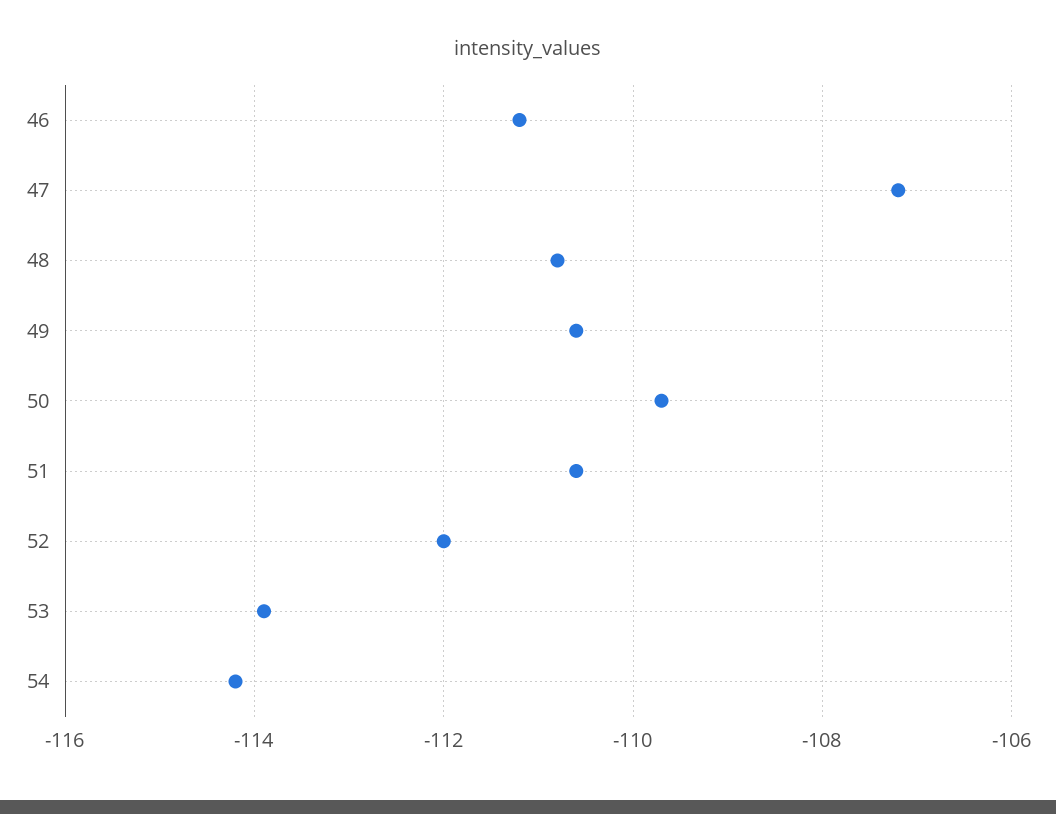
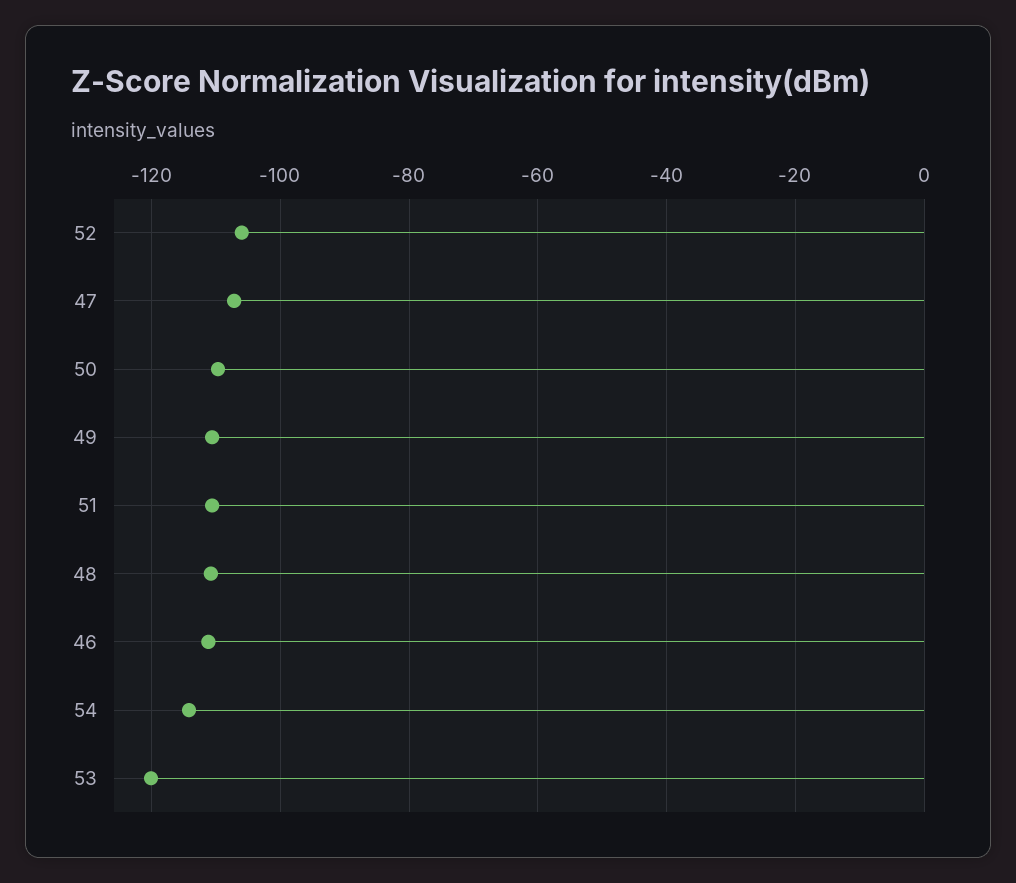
52: -112 -> -106
53: -114 -> -120

